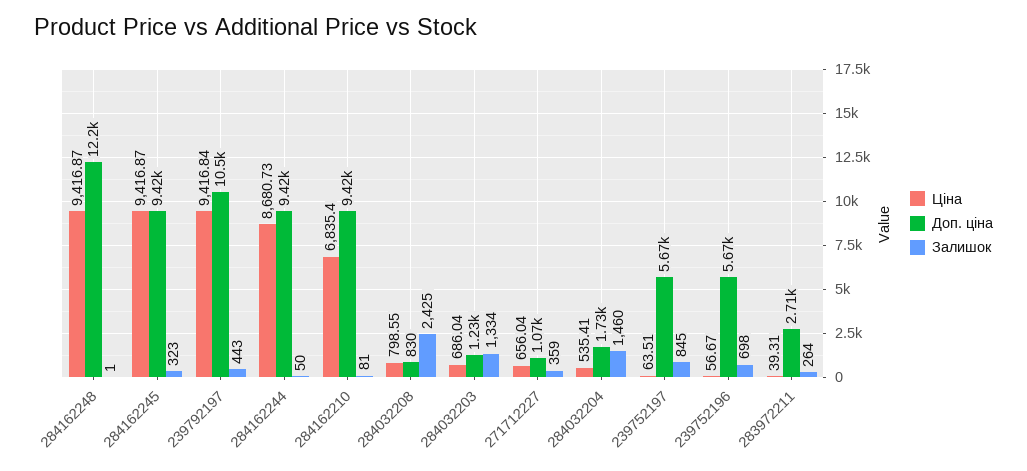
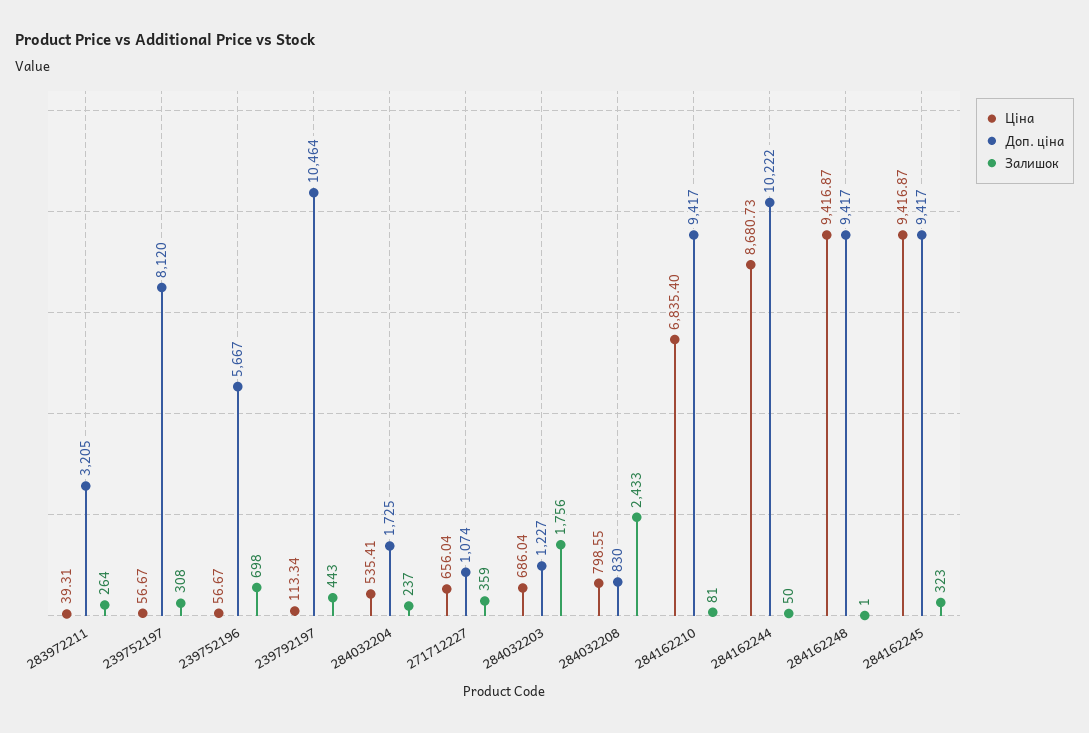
Доп. ціна, 284162248: 12200 -> 9417
Ціна, 239792197: 9416.84 -> 113.34
Доп. ціна, 284162244: 9420 -> 10222
Залишок, 284032208: 2425 -> 2433
Залишок, 284032203: 1334 -> 1756
Залишок, 284032204: 1460 -> 237
Ціна, 239752197: 63.51 -> 56.67
Доп. ціна, 239752197: 5670 -> 8120
Залишок, 239752197: 845 -> 308
Доп. ціна, 283972211: 2710 -> 3205

